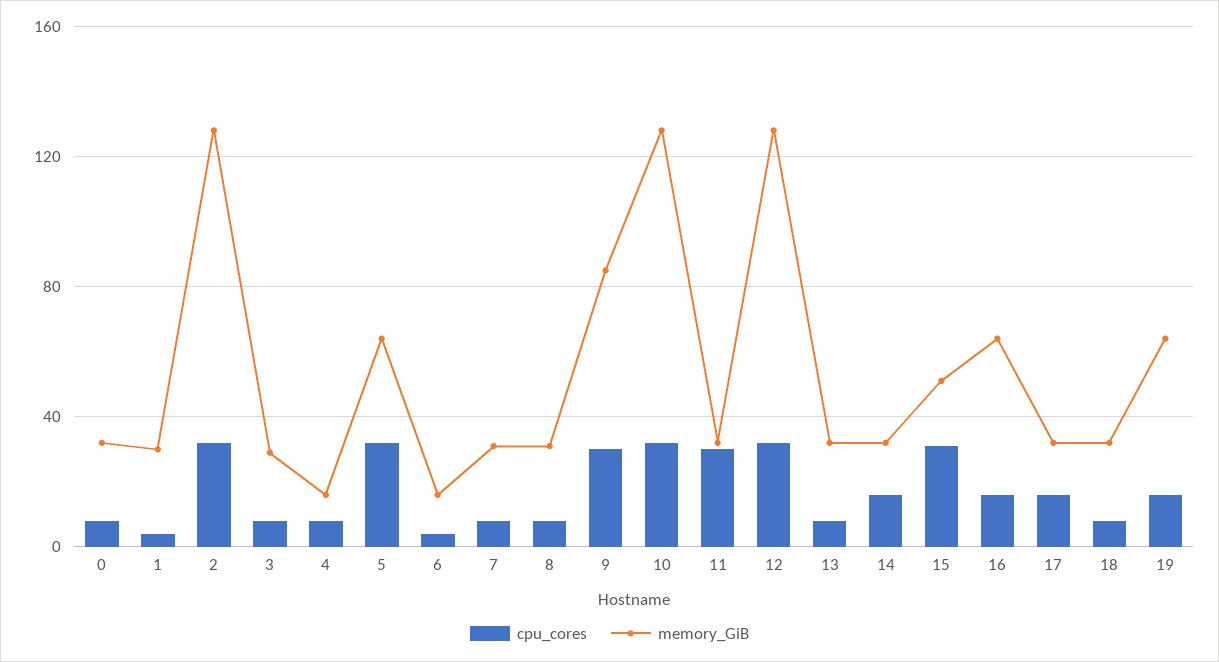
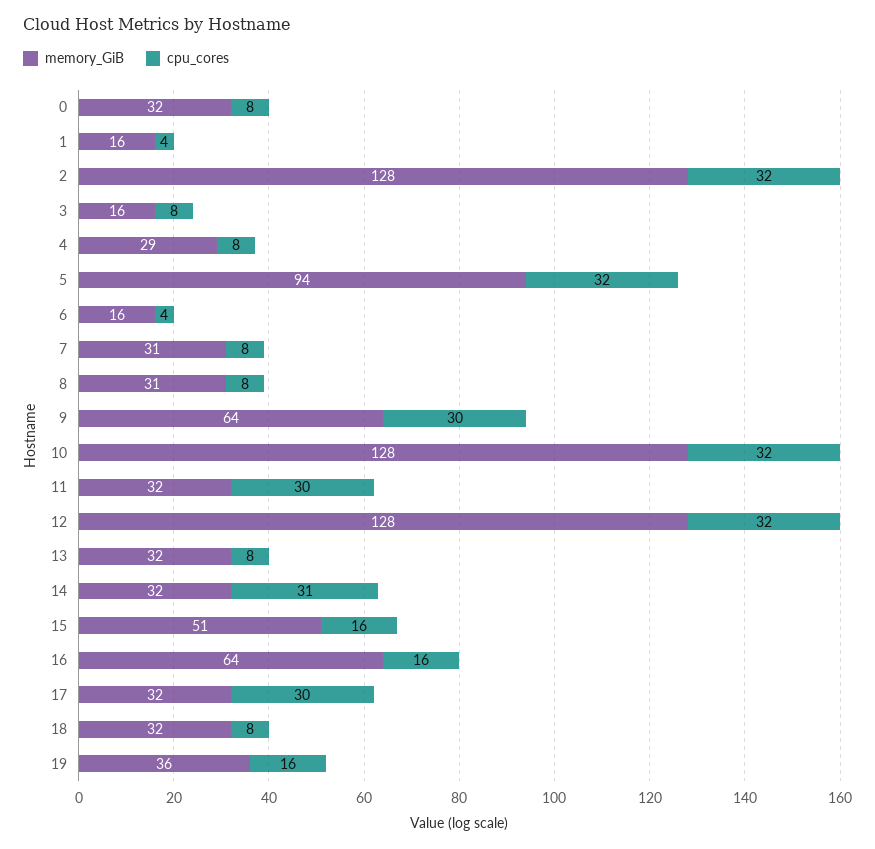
memory_GiB, 1: 30 -> 16
memory_GiB, 3: 30 -> 16
memory_GiB, 4: 15 -> 29
memory_GiB, 5: 65 -> 94
memory_GiB, 9: 85 -> 64
cpu_cores, 14: 15 -> 31
cpu_cores, 15: 30 -> 16
cpu_cores, 17: 15 -> 30
memory_GiB, 19: 65 -> 36

